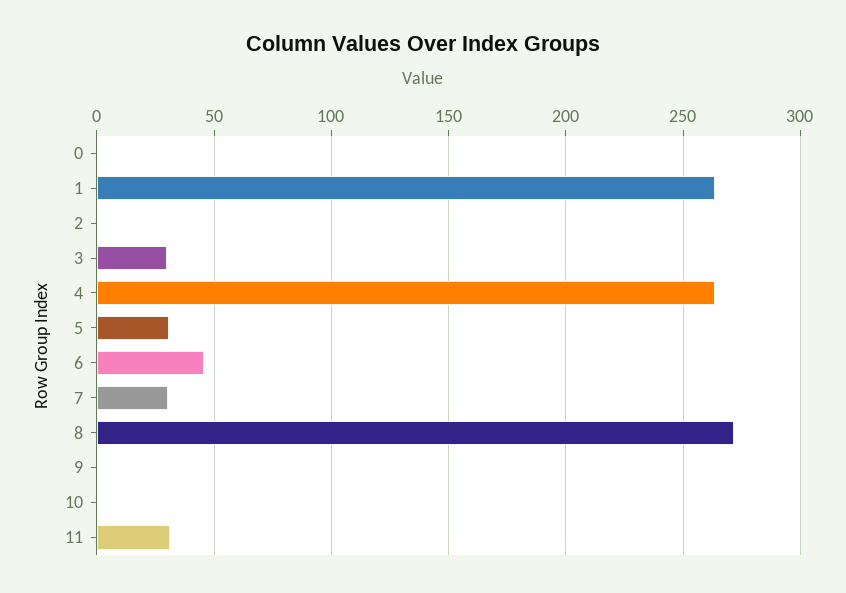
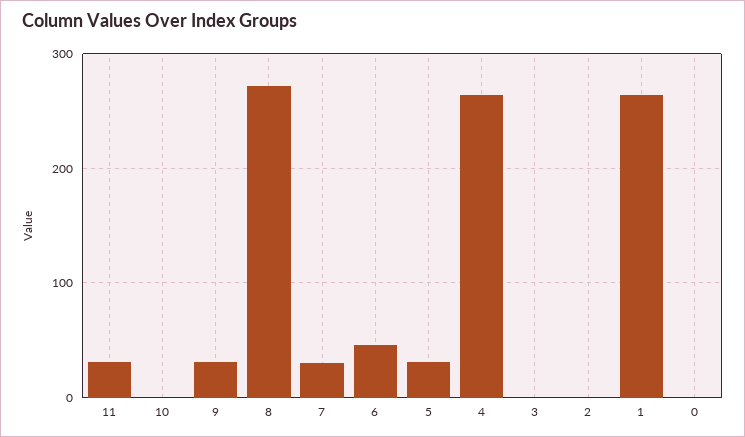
3: 30 -> 0
9: 0 -> 30

